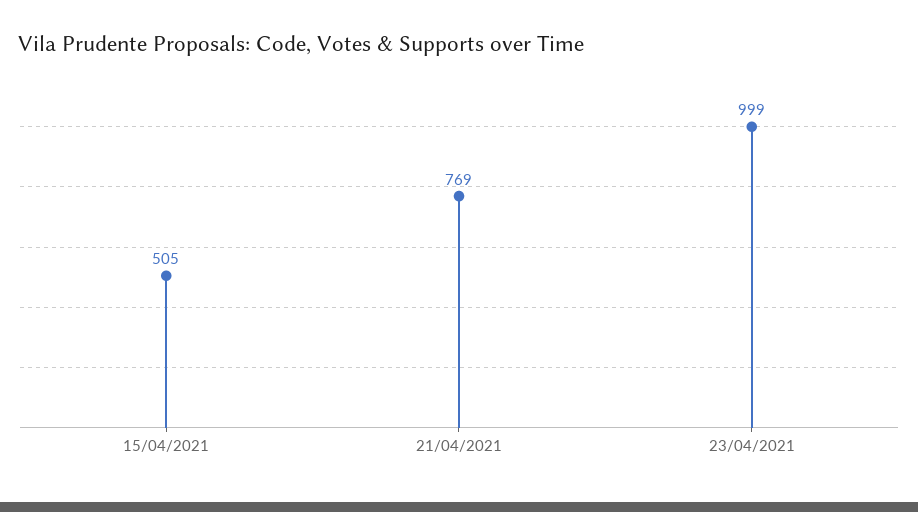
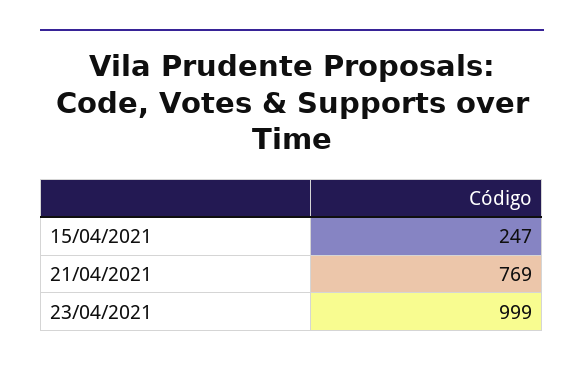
15/04/2021: 505 -> 247

